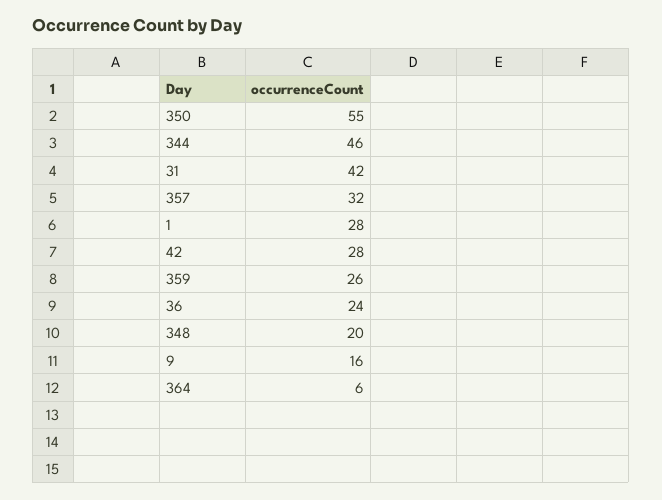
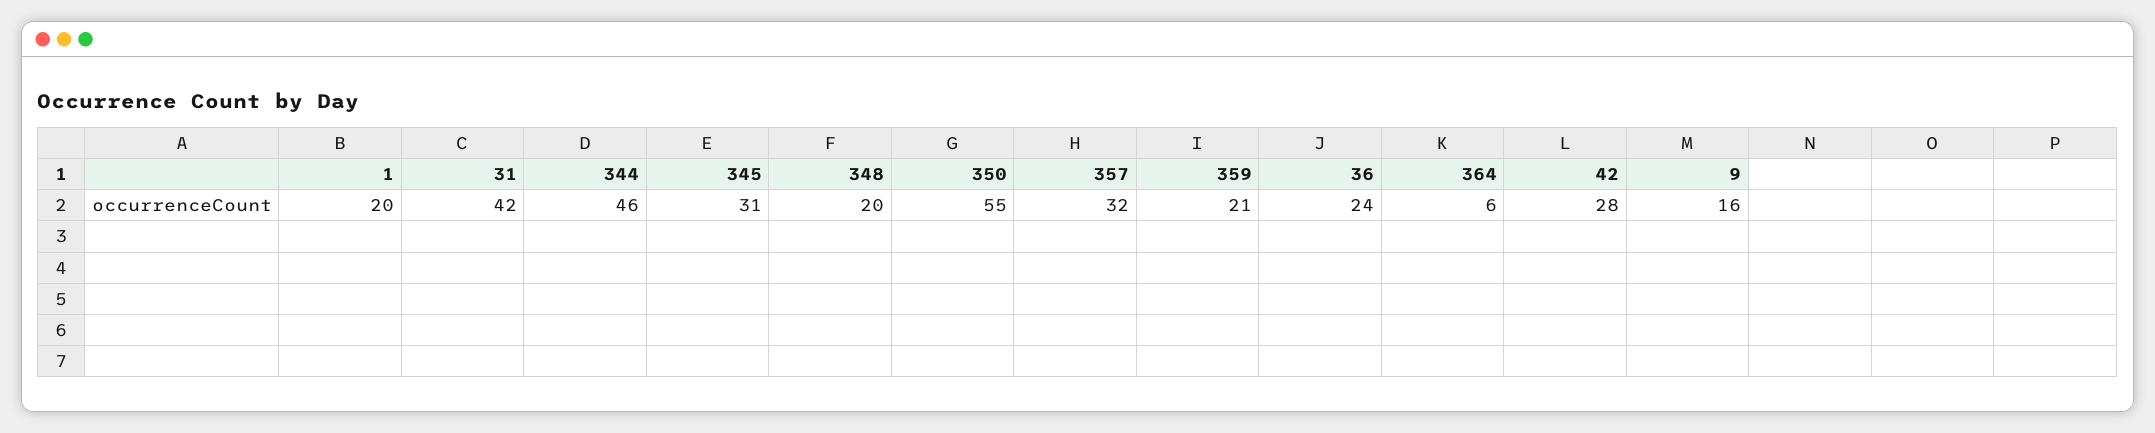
1: 28 -> 20
359: 26 -> 21
345: none -> 31

